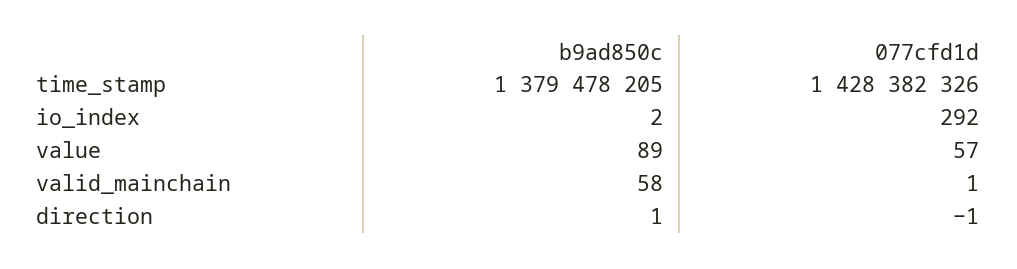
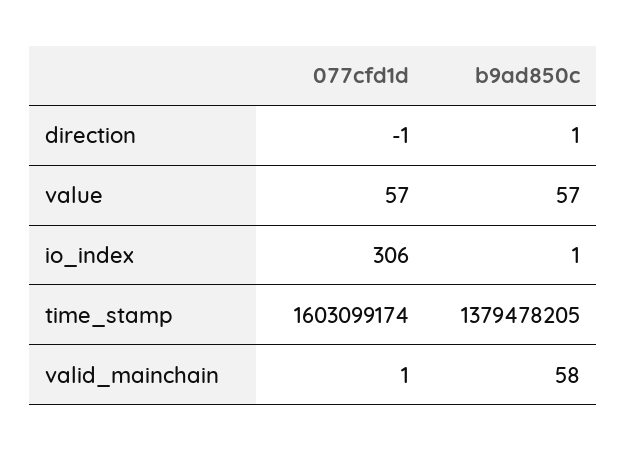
077cfd1d, time_stamp: 1428382326 -> 1603099174
b9ad850c, io_index: 2 -> 1
077cfd1d, io_index: 292 -> 306
b9ad850c, value: 89 -> 57

